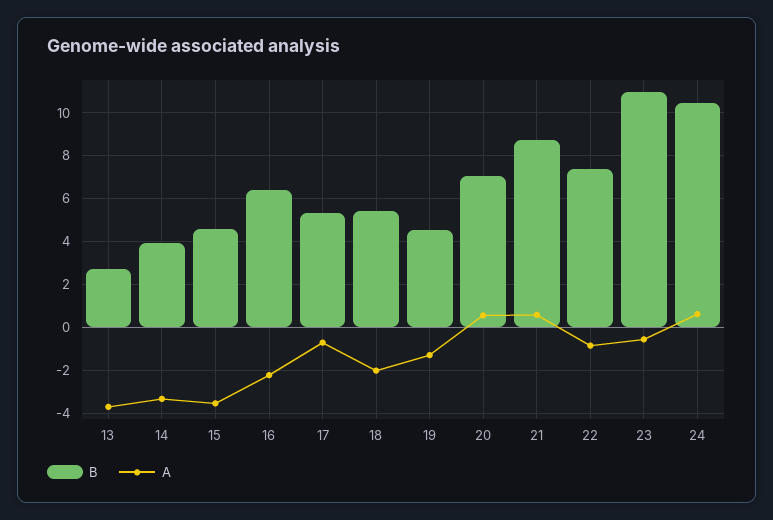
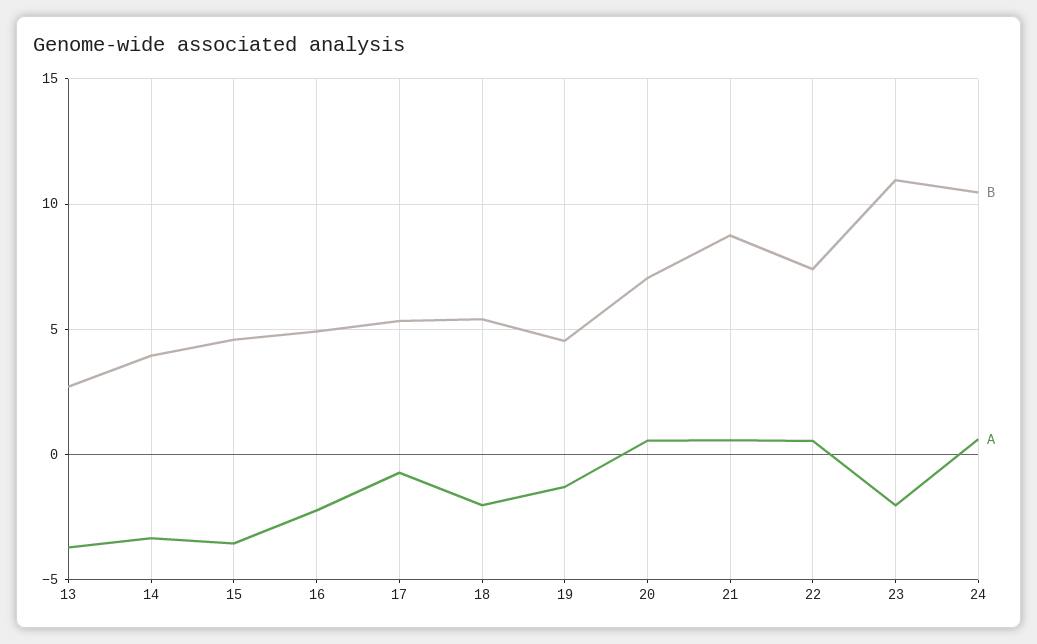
B, 16: 6.5 -> 5
A, 22: -1 -> 0.5
A, 23: -0.5 -> -2

